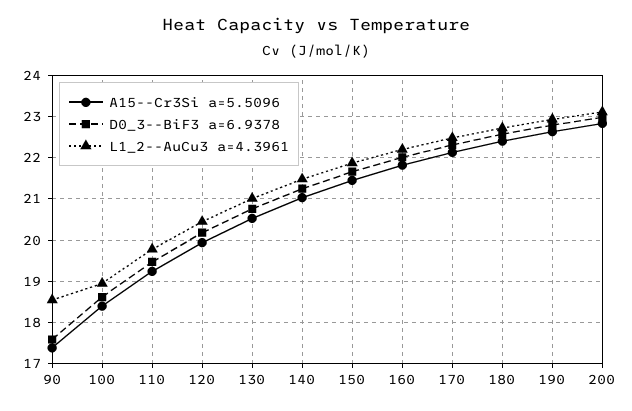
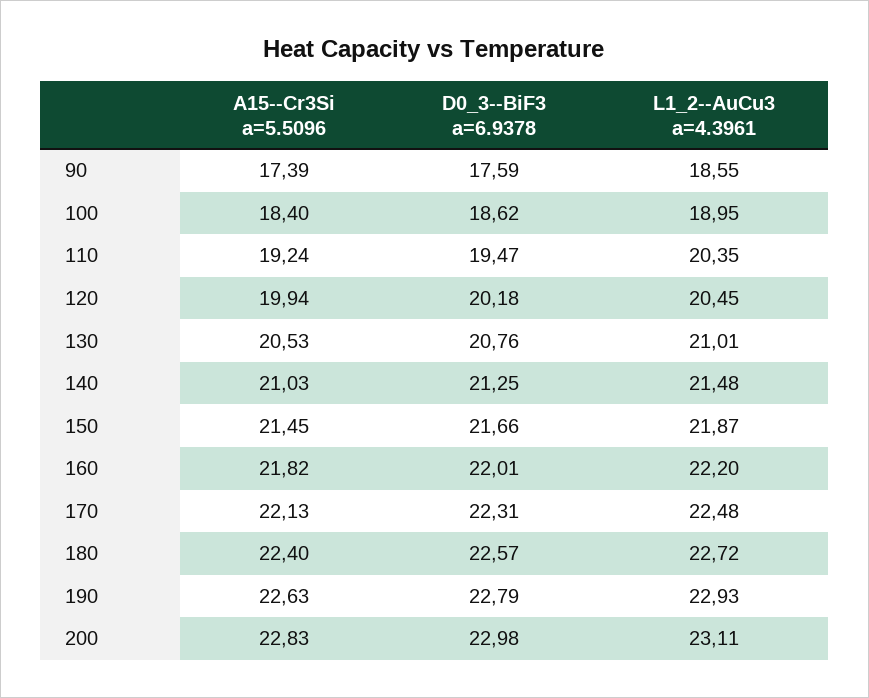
L1_2--AuCu3 a=4.3961, 110: 19.8 -> 20.35

